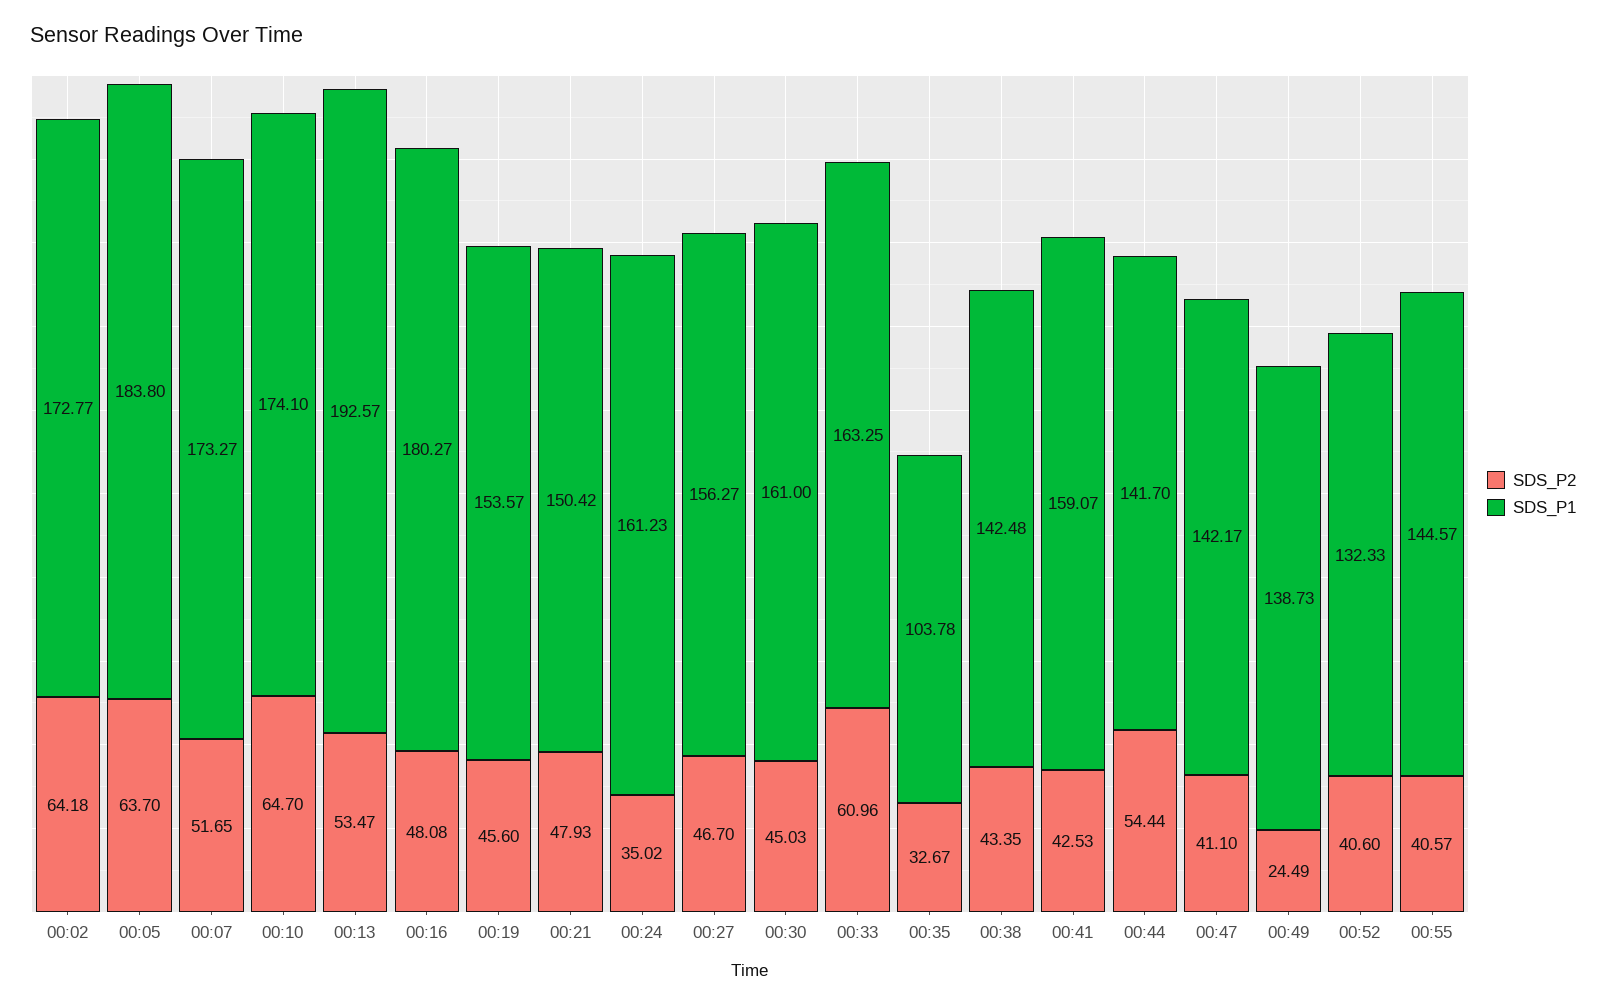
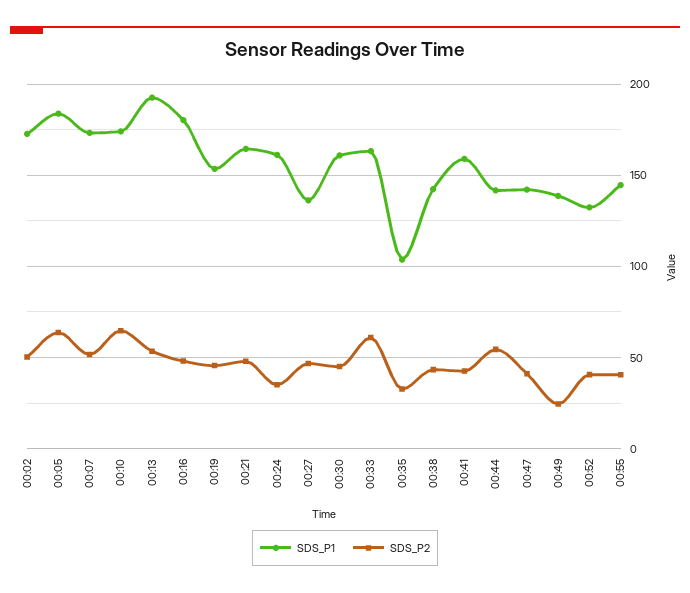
SDS_P2, 00:02: 64.18 -> 50
SDS_P1, 00:21: 150.42 -> 165
SDS_P1, 00:27: 156.27 -> 135

